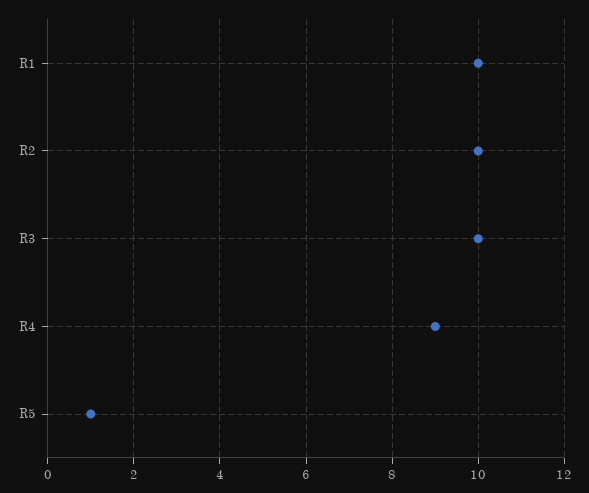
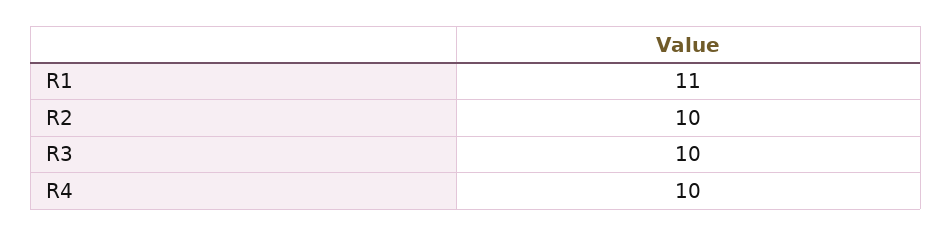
R1: 10 -> 11
R4: 9 -> 10
R5: 1 -> none

